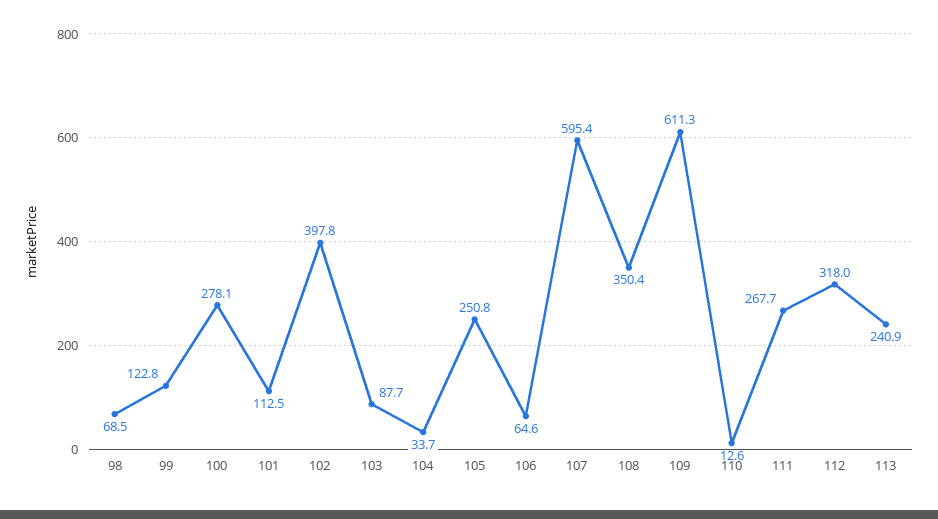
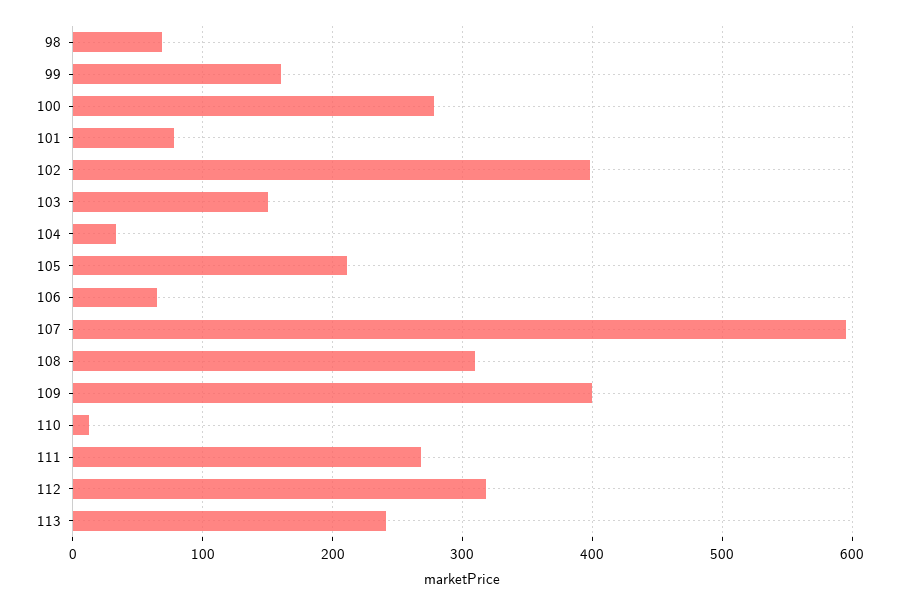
99: 122.8 -> 160
101: 112.5 -> 80
103: 87.7 -> 150
105: 250.8 -> 210
108: 350.4 -> 310
109: 611.3 -> 400

